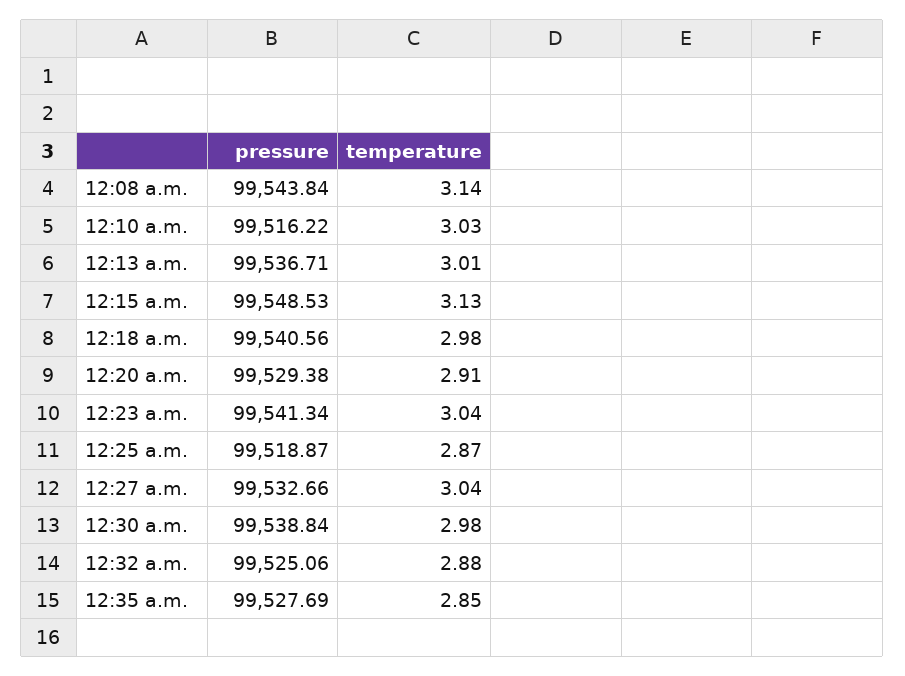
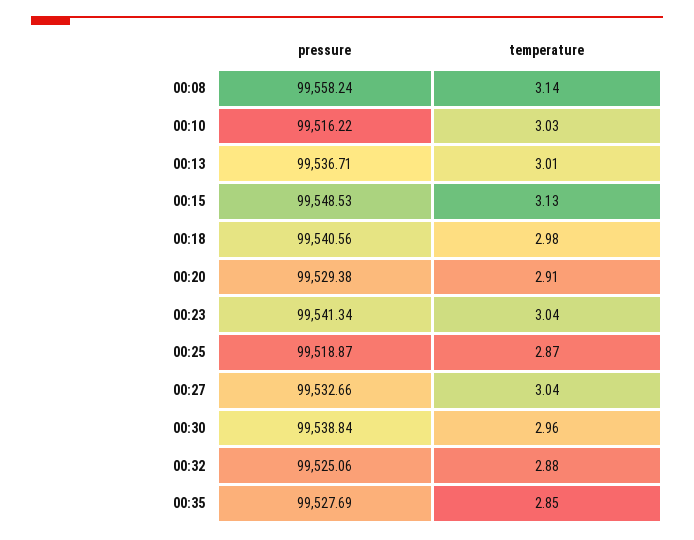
pressure, 12:08 a.m.: 99543.84 -> 99558.24
temperature, 12:30 a.m.: 2.98 -> 2.96

